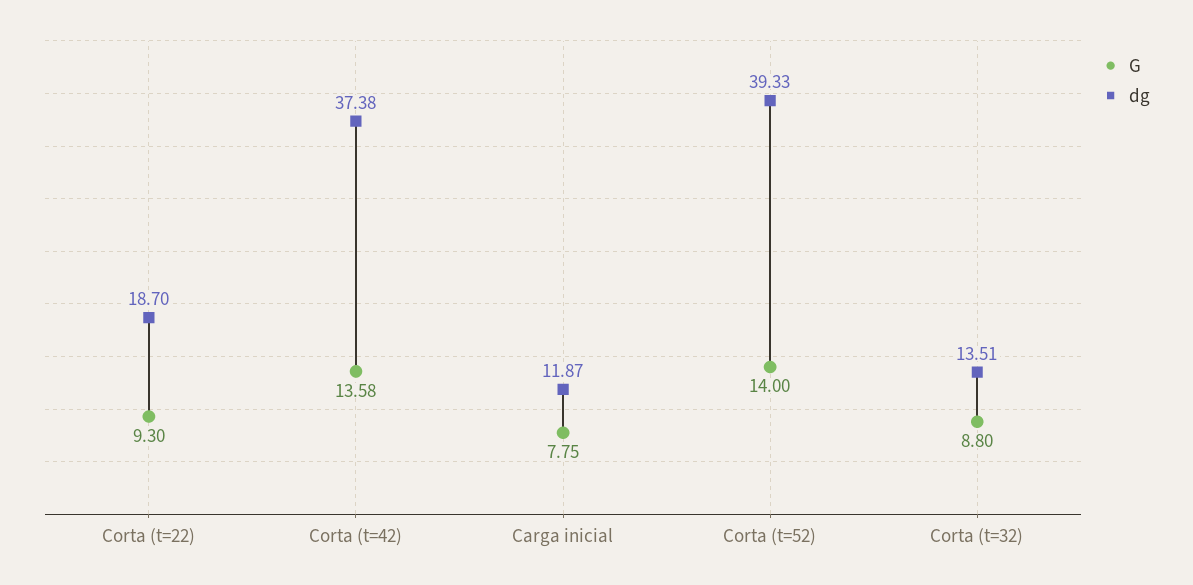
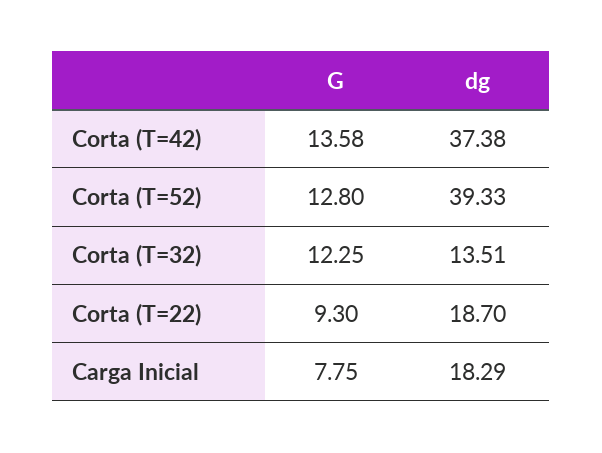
dg, Carga inicial: 11.87 -> 18.29
G, Corta (t=52): 14 -> 12.8
G, Corta (t=32): 8.8 -> 12.25

